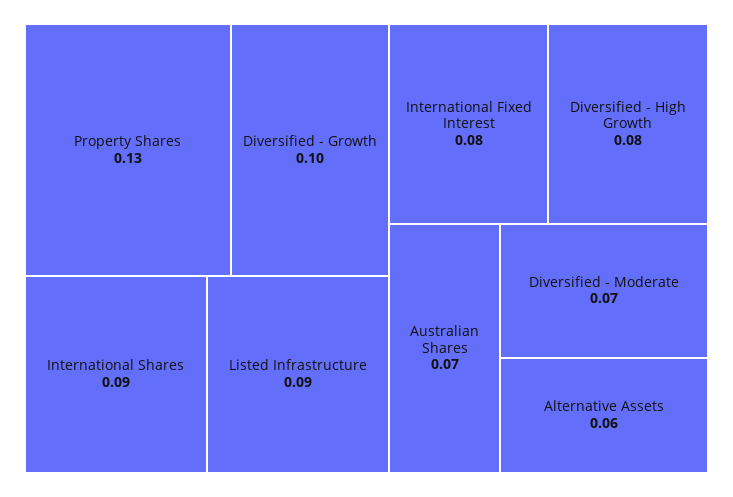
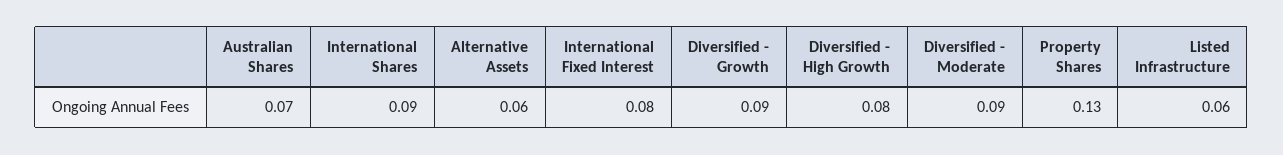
Diversified - Growth: 0.1 -> 0.09
Listed Infrastructure: 0.09 -> 0.06
Diversified - Moderate: 0.07 -> 0.09

